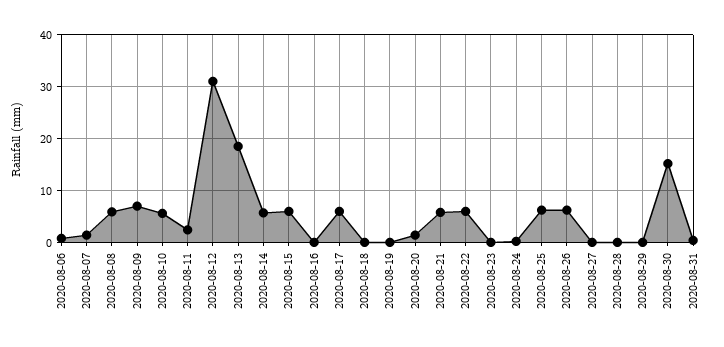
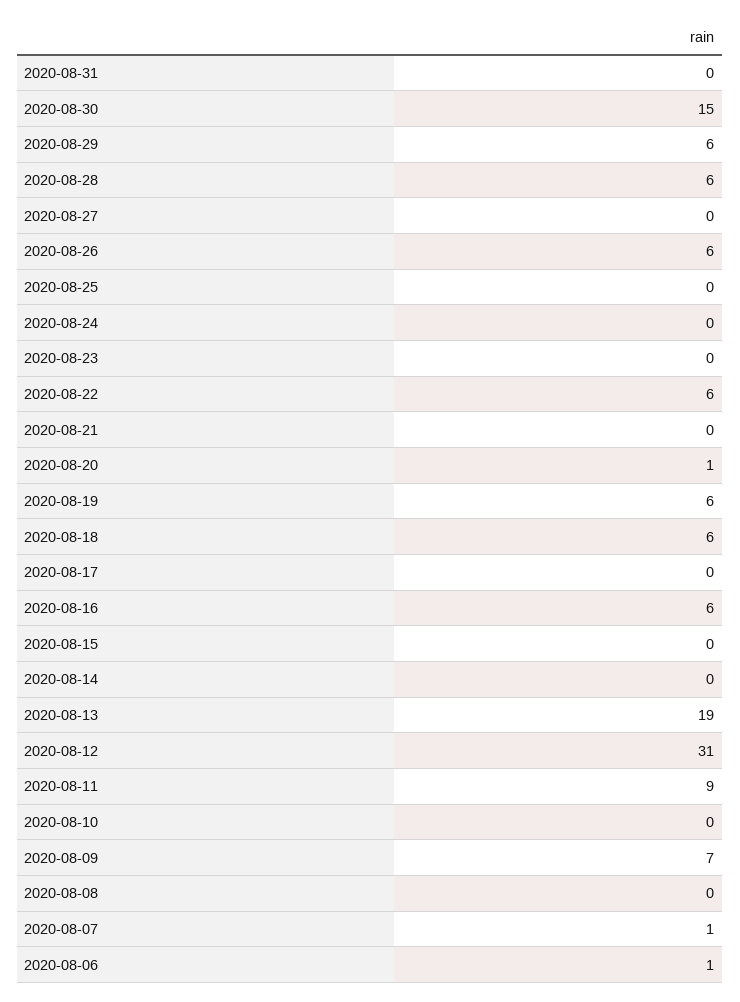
2020-08-08: 6 -> 0
2020-08-10: 6 -> 0
2020-08-11: 2 -> 9
2020-08-14: 6 -> 0
2020-08-15: 6 -> 0
2020-08-16: 0 -> 6
2020-08-17: 6 -> 0
2020-08-18: 0 -> 6
2020-08-19: 0 -> 6
2020-08-21: 6 -> 0
2020-08-25: 6 -> 0
2020-08-28: 0 -> 6
2020-08-29: 0 -> 6

